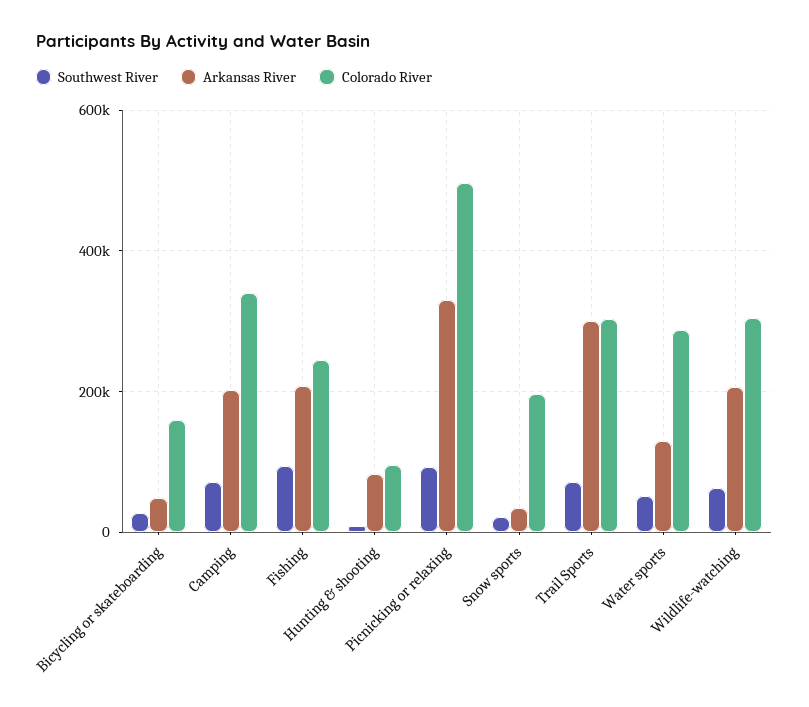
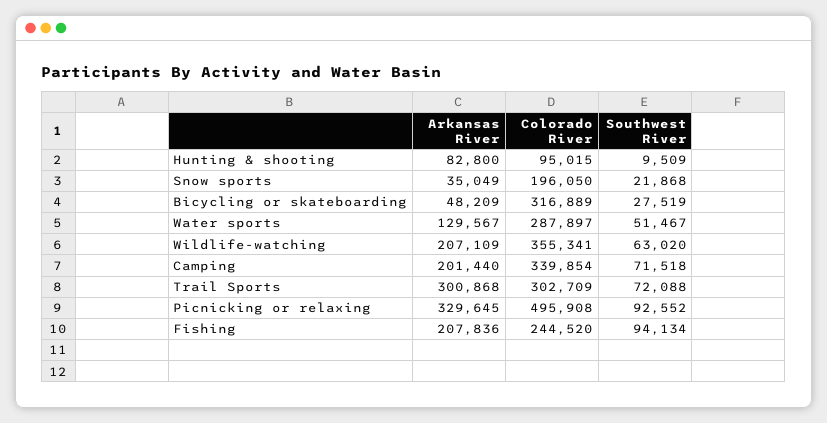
Colorado River, Bicycling or skateboarding: 160000 -> 316889
Colorado River, Wildlife-watching: 300000 -> 355341

